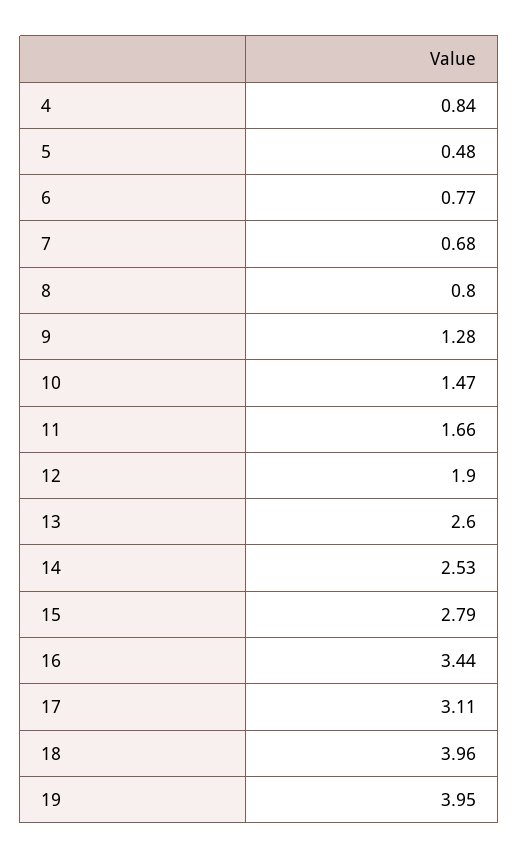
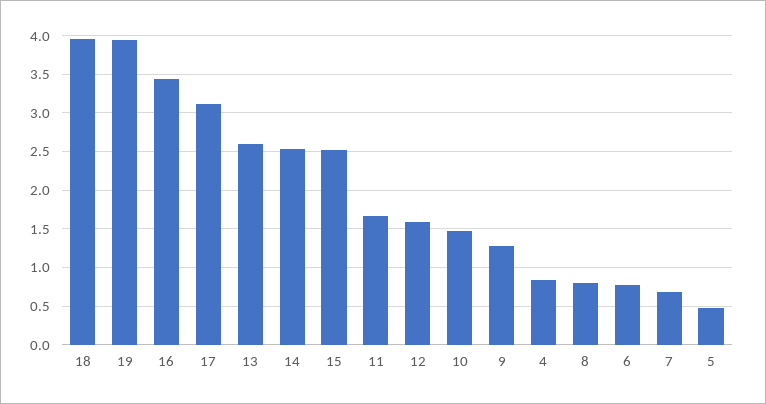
12: 1.9 -> 1.6
15: 2.79 -> 2.5

